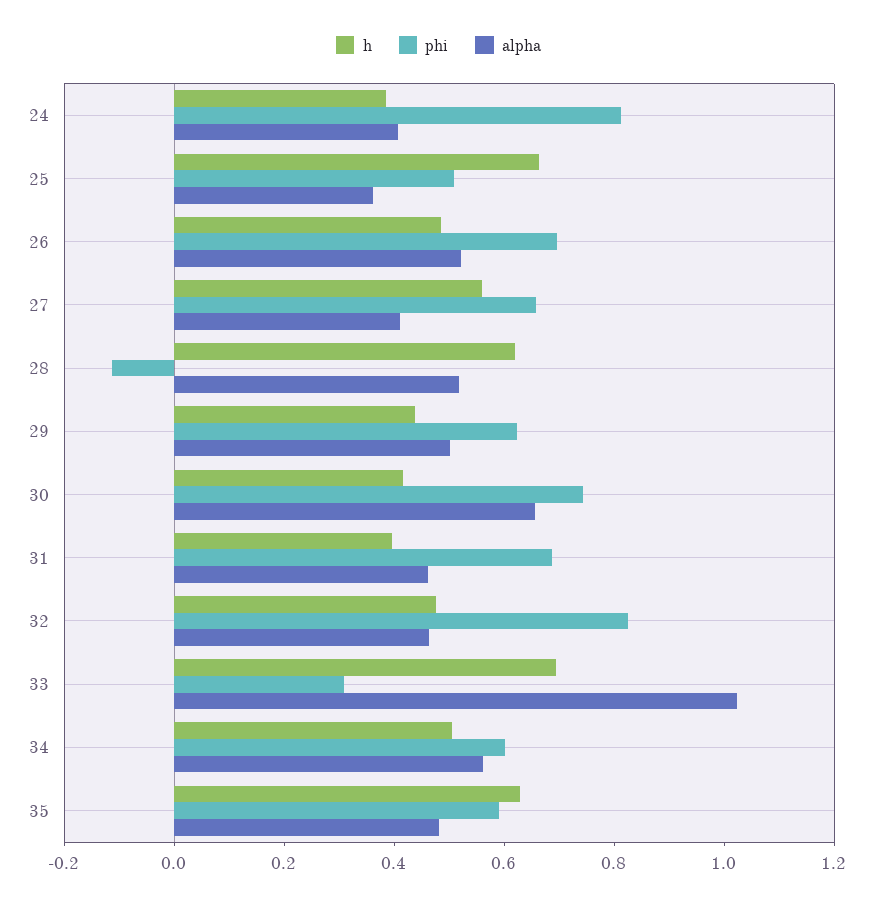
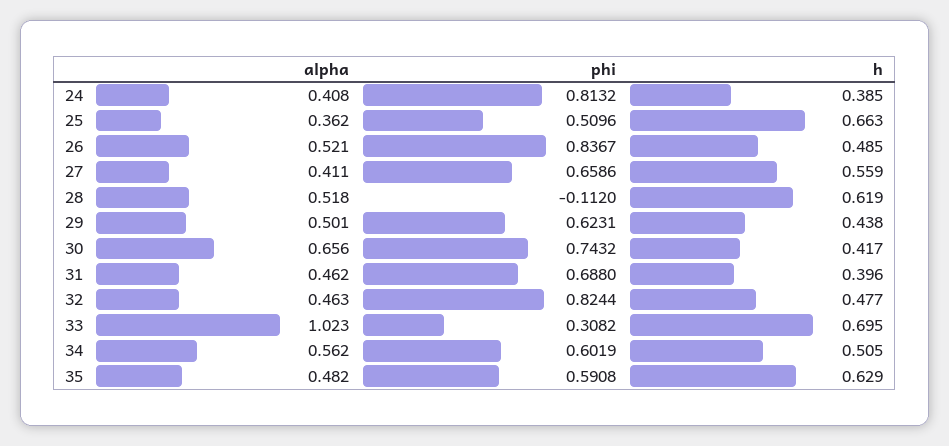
phi, 26: 0.7 -> 0.8367

